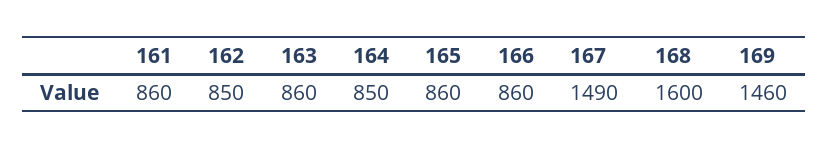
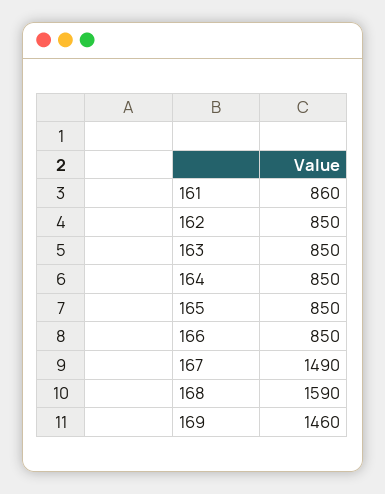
163: 860 -> 850
165: 860 -> 850
166: 860 -> 850
168: 1600 -> 1590

